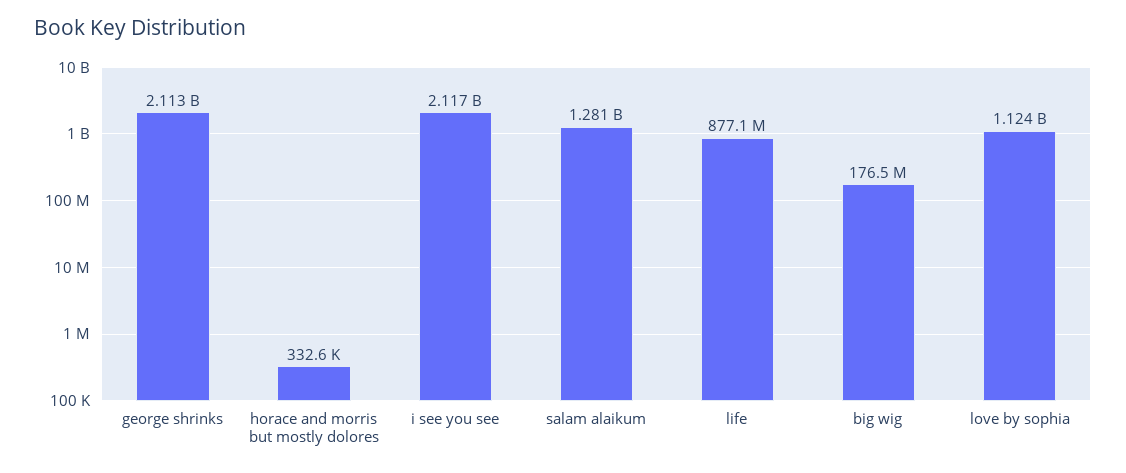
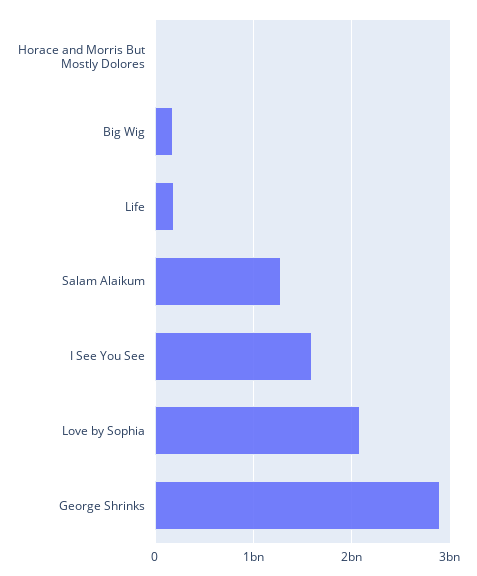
george shrinks: 2113000000 -> 2900000000
i see you see: 2117000000 -> 1600000000
life: 877100000 -> 200000000
love by sophia: 1124000000 -> 2100000000

